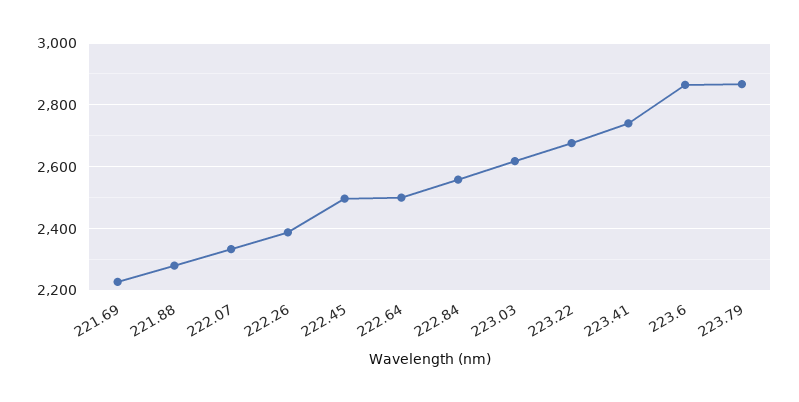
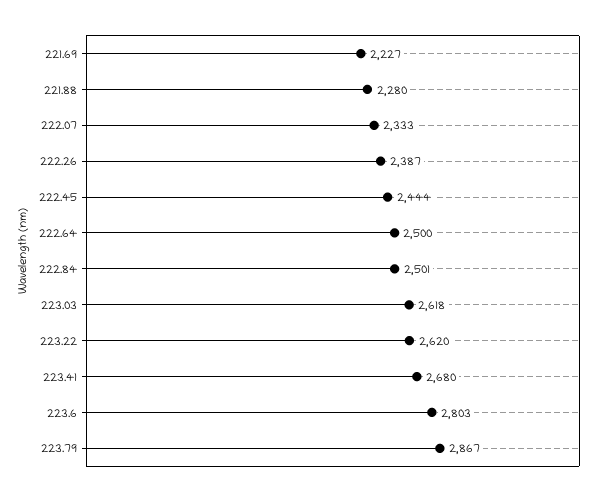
222.45: 2500 -> 2444
222.84: 2560 -> 2501
223.22: 2680 -> 2620
223.41: 2740 -> 2680
223.6: 2860 -> 2803

